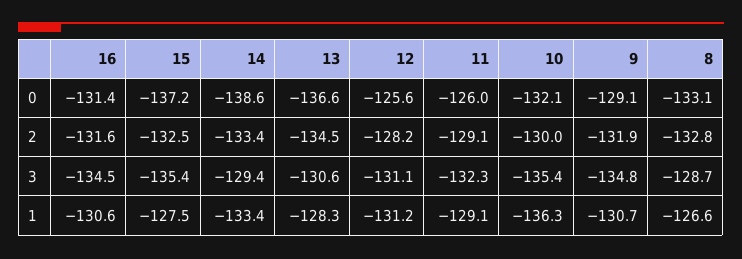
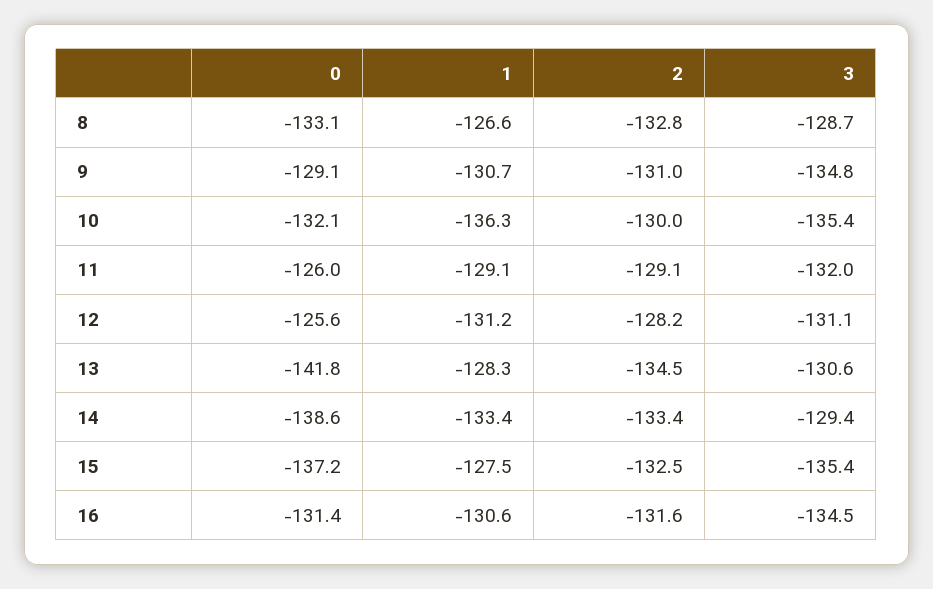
13, 0: -136.6 -> -141.8
9, 2: -131.9 -> -131
11, 3: -132.3 -> -132

